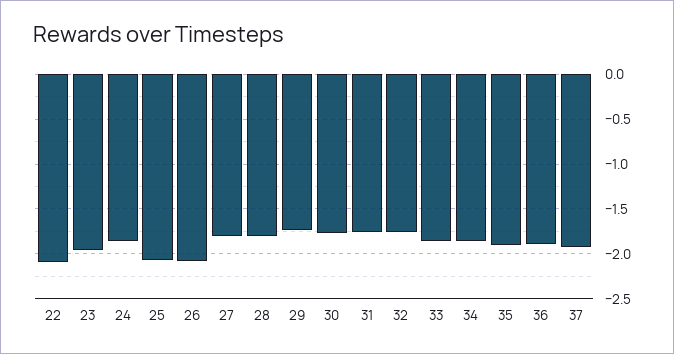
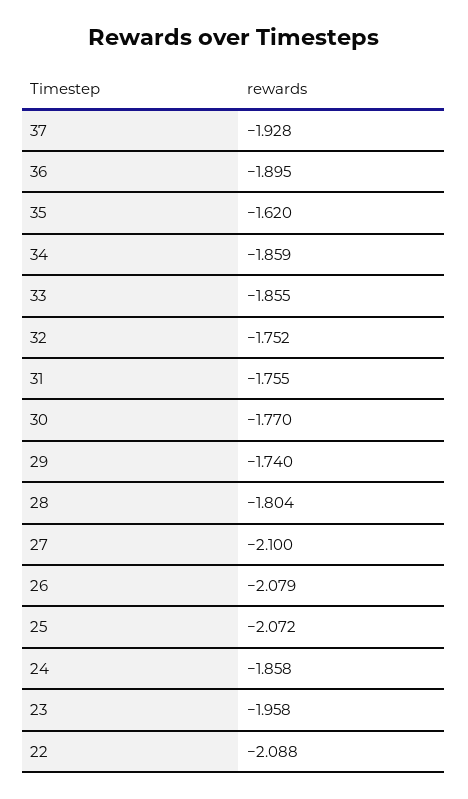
27: -1.8 -> -2.1
35: -1.9 -> -1.62

